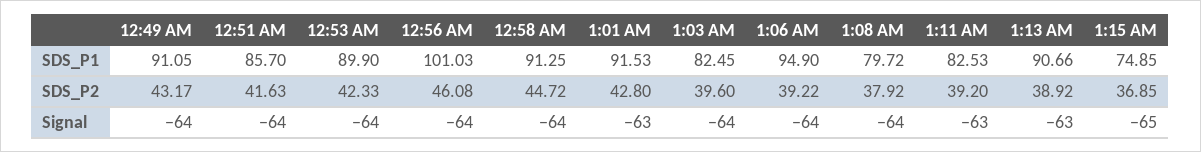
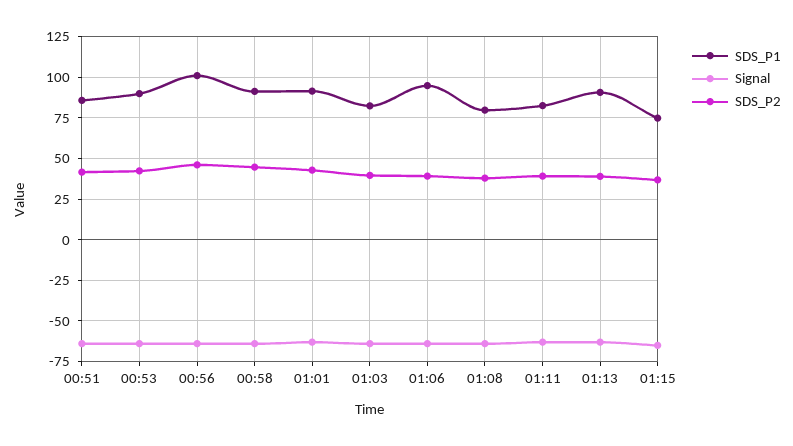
SDS_P1, 12:49 AM: 91.05 -> none
SDS_P2, 12:49 AM: 43.17 -> none
Signal, 12:49 AM: -64 -> none

